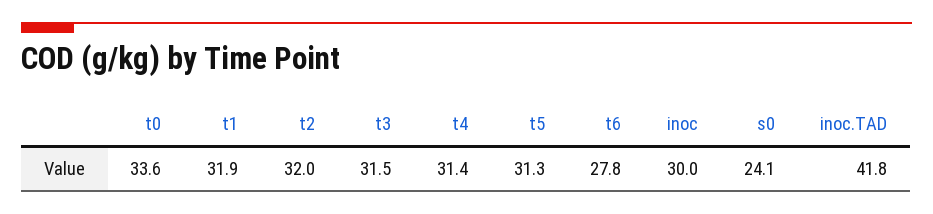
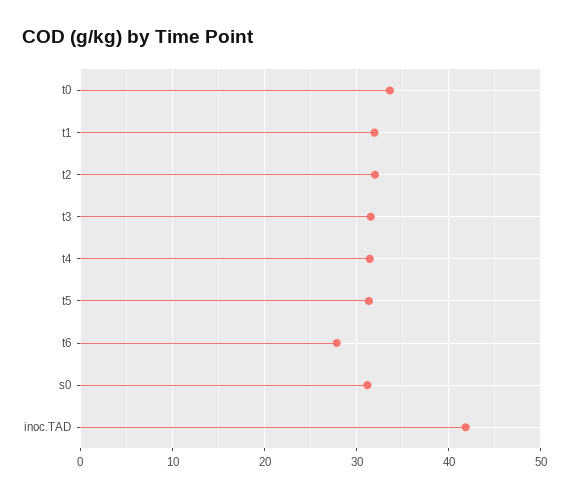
inoc: 30 -> none
s0: 24.1 -> 31

